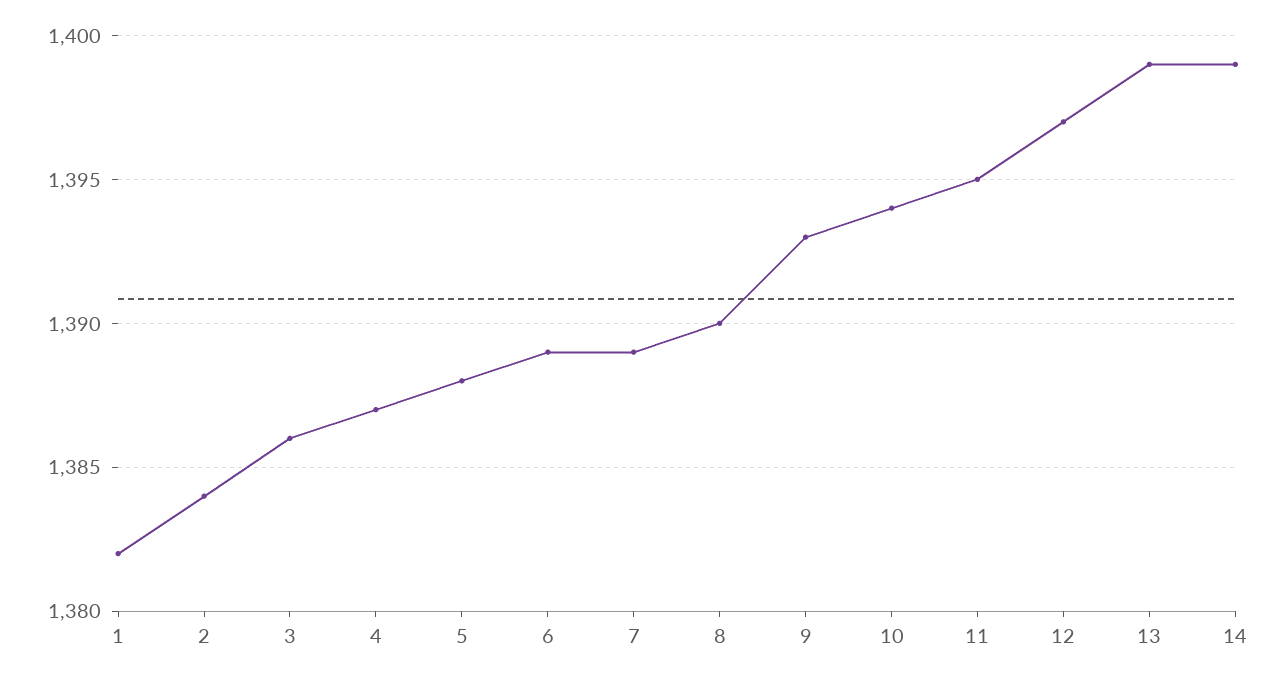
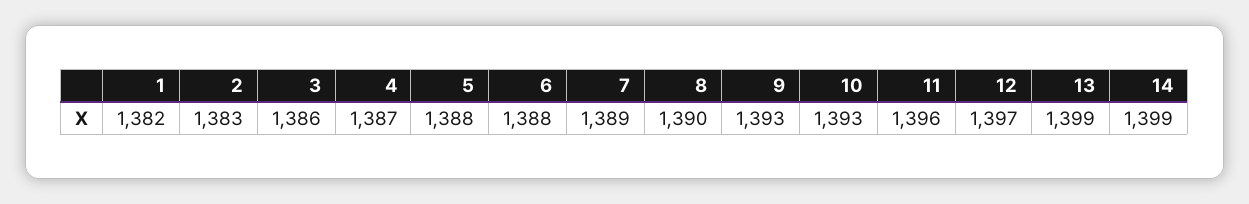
2: 1384 -> 1383
6: 1389 -> 1388
10: 1394 -> 1393
11: 1395 -> 1396

